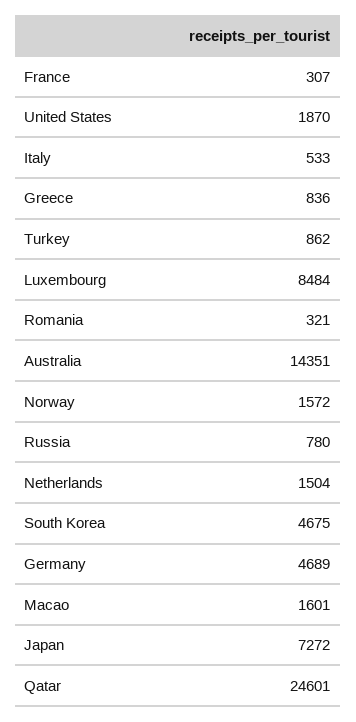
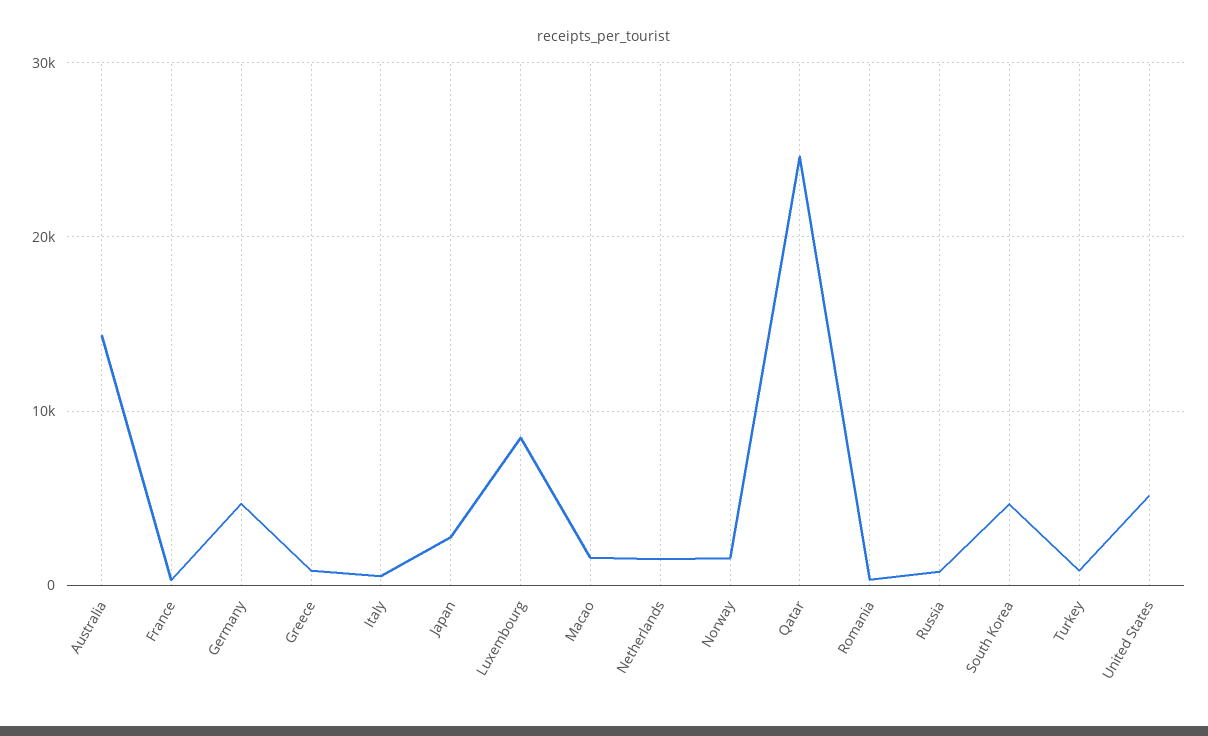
United States: 1870 -> 5000
Japan: 7272 -> 3000

